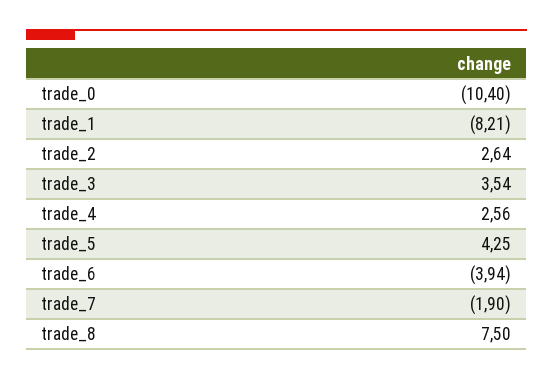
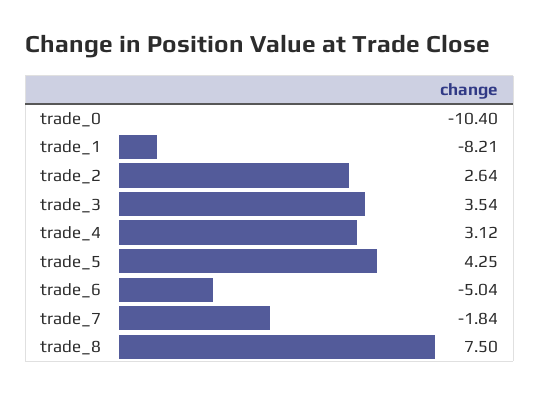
trade_4: 2.56 -> 3.12
trade_6: -3.94 -> -5.04
trade_7: -1.9 -> -1.84

